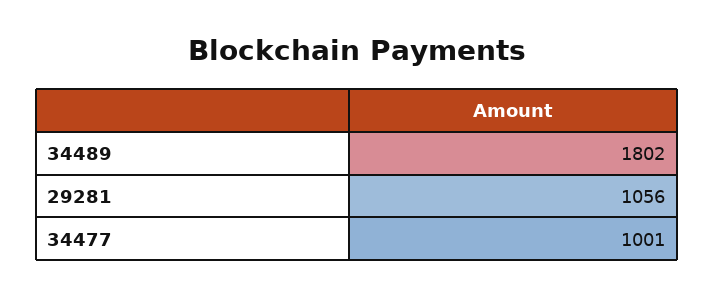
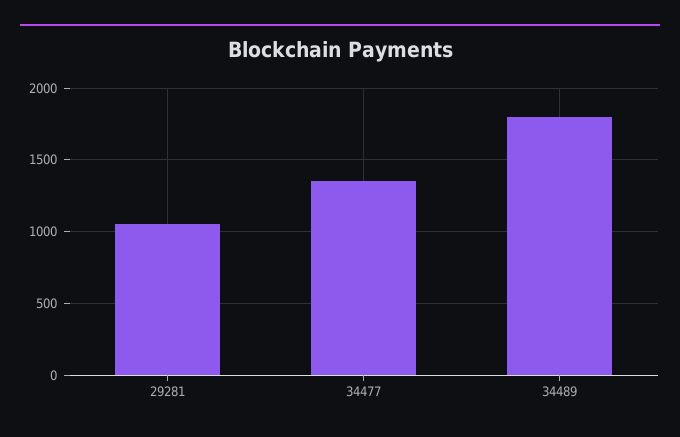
34477: 1001 -> 1350

